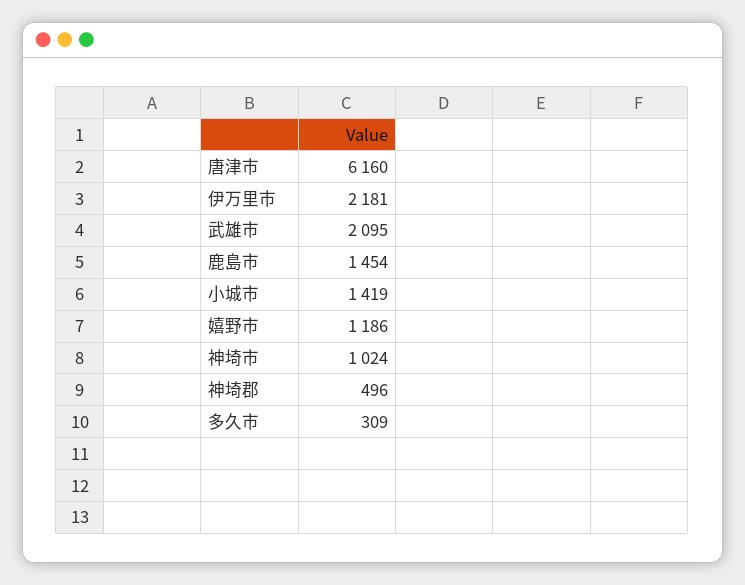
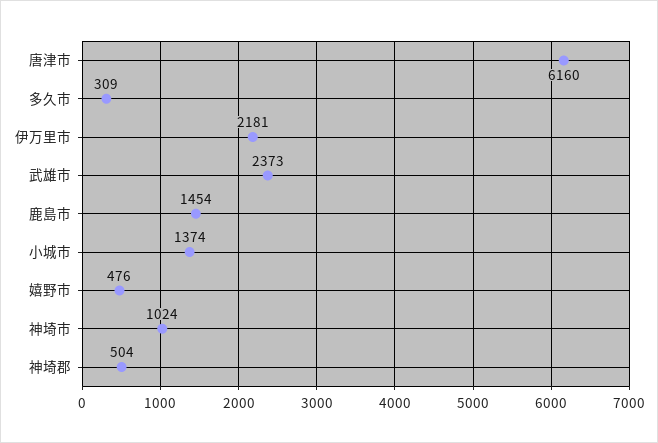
武雄市: 2095 -> 2373
小城市: 1419 -> 1374
嬉野市: 1186 -> 476
神埼郡: 496 -> 504

